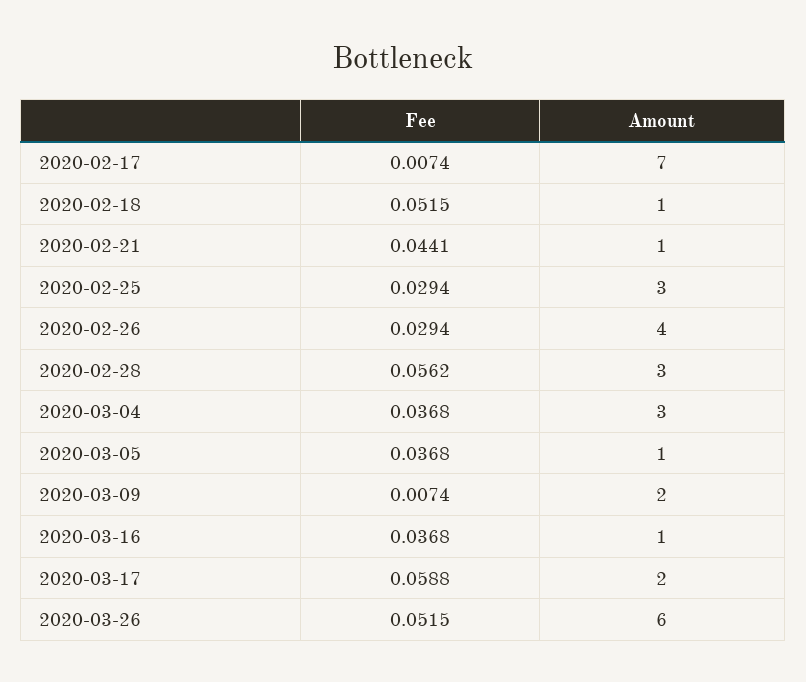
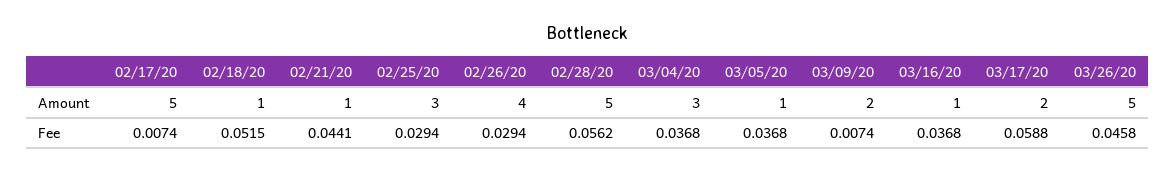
Amount, 2020-02-17: 7 -> 5
Amount, 2020-02-28: 3 -> 5
Fee, 2020-03-26: 0.0515 -> 0.0458
Amount, 2020-03-26: 6 -> 5

